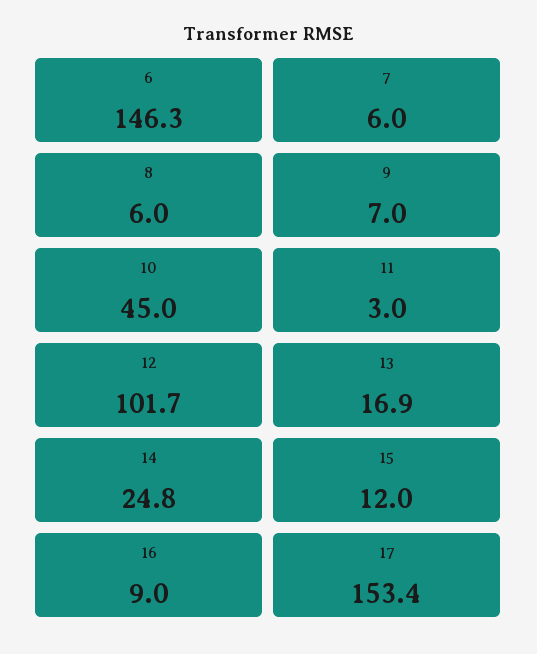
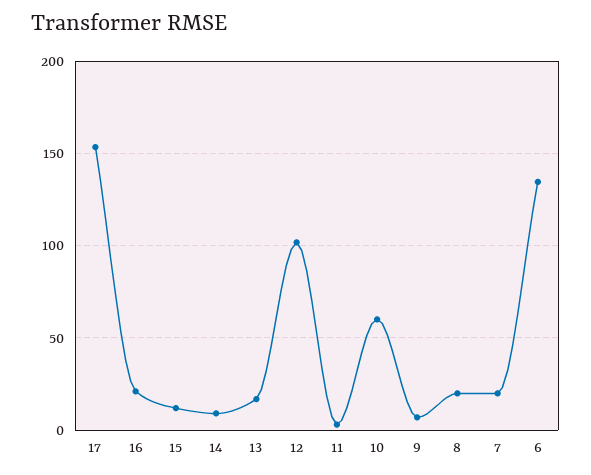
6: 146.3 -> 135
7: 6 -> 20
8: 6 -> 20
10: 45 -> 60
14: 24.8 -> 10
16: 9 -> 20

